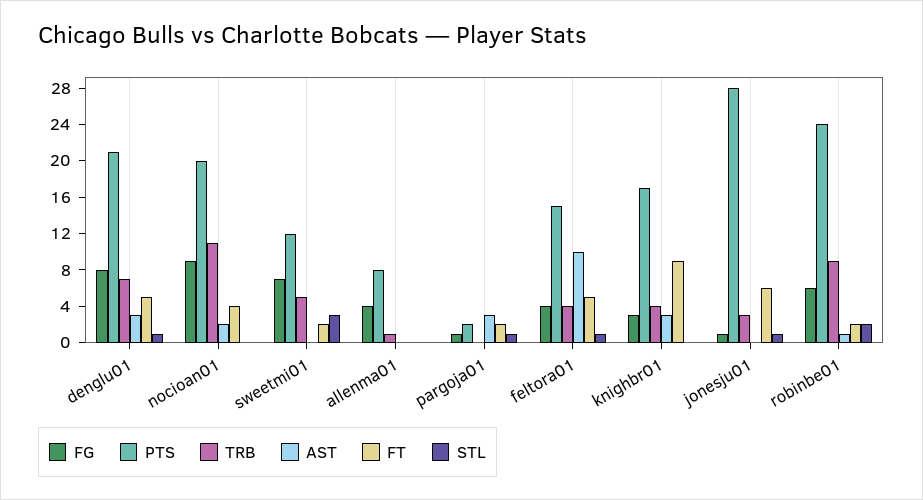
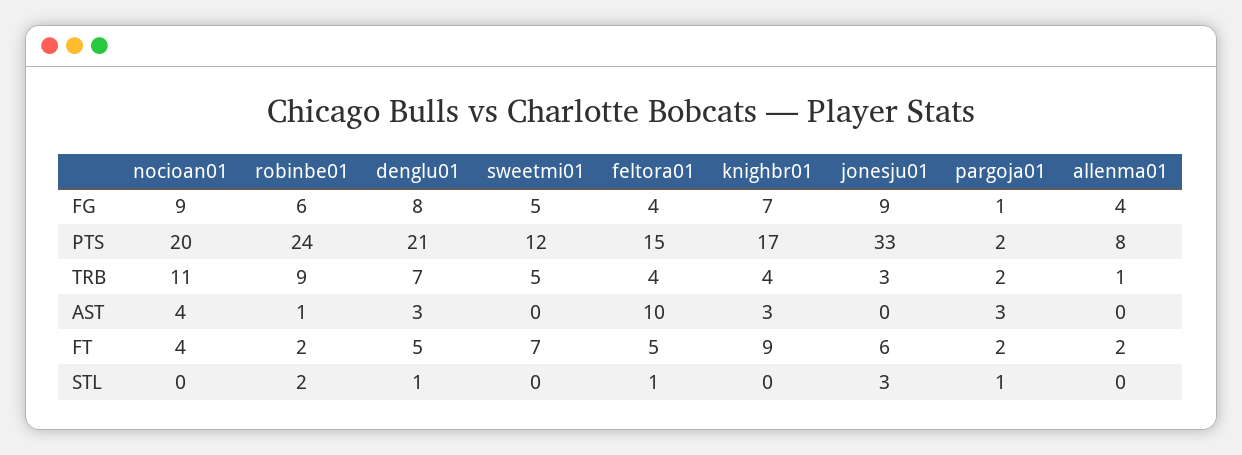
AST, nocioan01: 2 -> 4
FG, sweetmi01: 7 -> 5
FT, sweetmi01: 2 -> 7
STL, sweetmi01: 3 -> 0
FT, allenma01: 0 -> 2
TRB, pargoja01: 0 -> 2
FG, knighbr01: 3 -> 7
FG, jonesju01: 1 -> 9
PTS, jonesju01: 28 -> 33
STL, jonesju01: 1 -> 3

